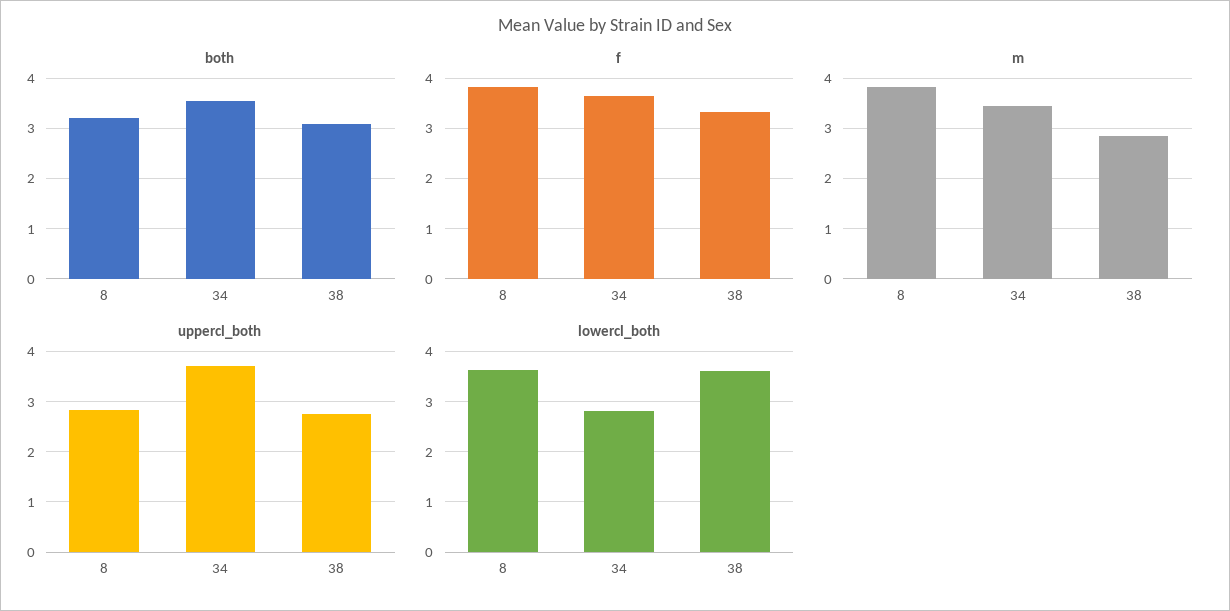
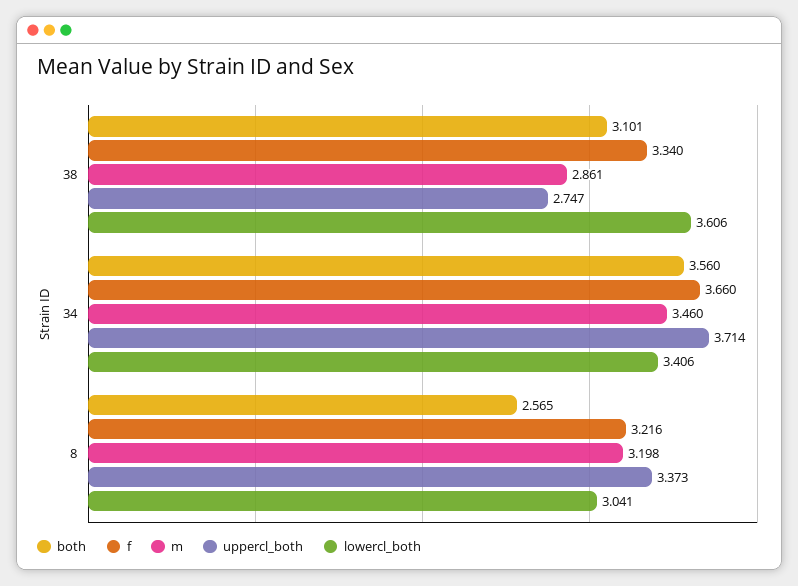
both, 8: 3.2 -> 2.565
f, 8: 3.8 -> 3.216
m, 8: 3.8 -> 3.198
uppercl_both, 8: 2.8 -> 3.373
lowercl_both, 8: 3.6 -> 3.041
lowercl_both, 34: 2.8 -> 3.406

